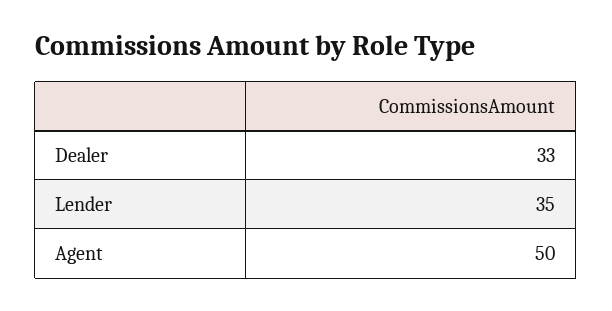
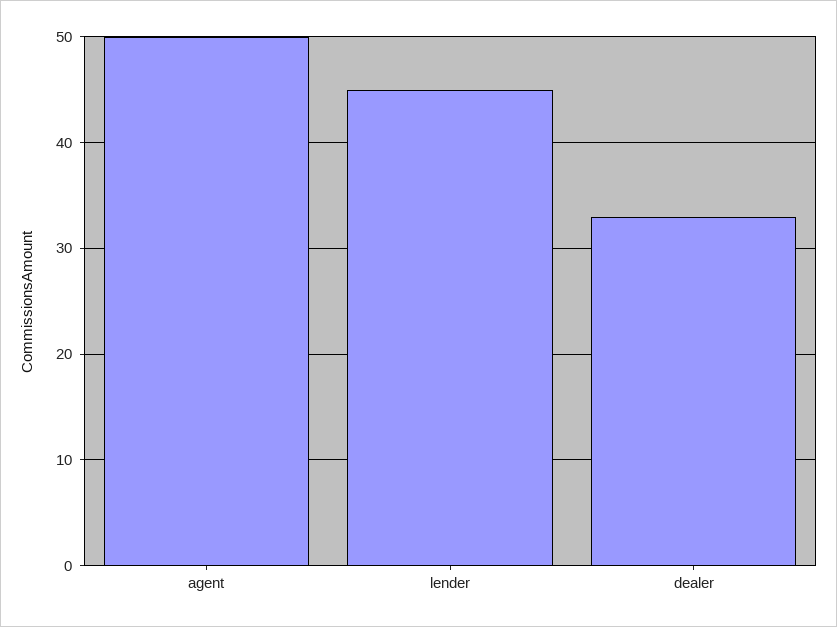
Lender: 35 -> 45

